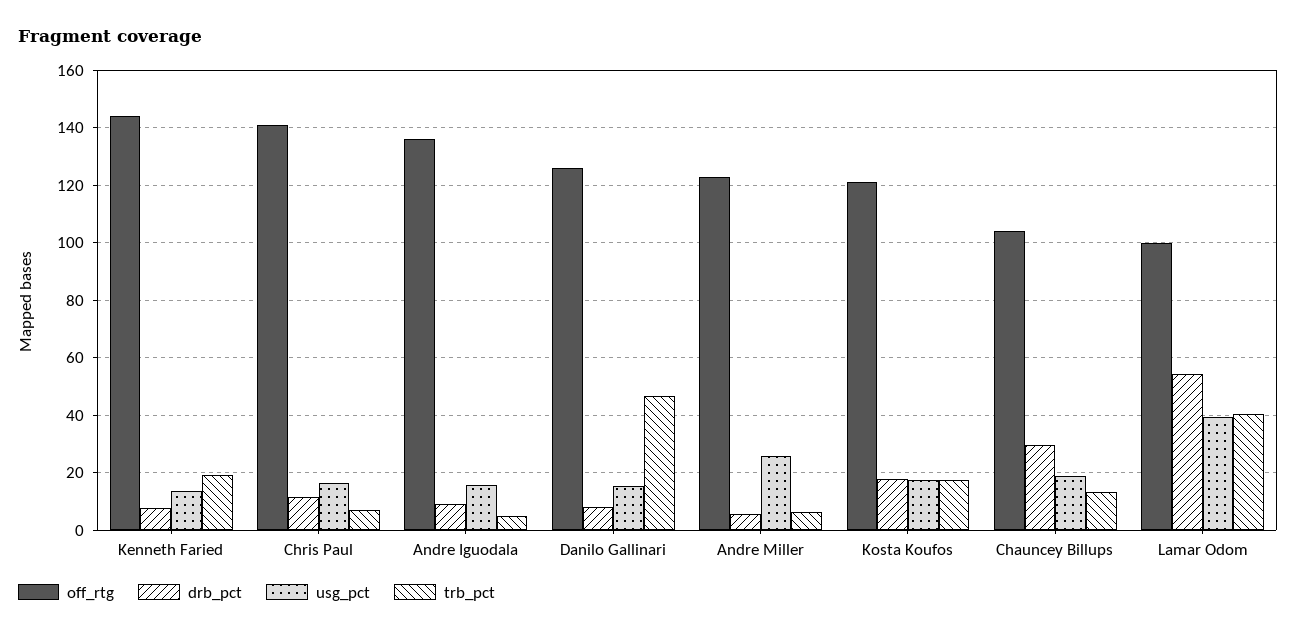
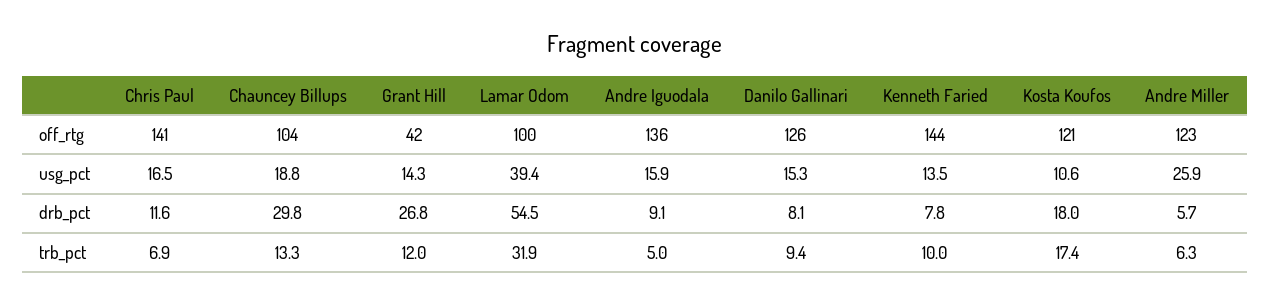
trb_pct, Kenneth Faried: 20 -> 10
trb_pct, Danilo Gallinari: 47.5 -> 9.4
usg_pct, Kosta Koufos: 17.5 -> 10.6
trb_pct, Lamar Odom: 40 -> 31.9
off_rtg, Grant Hill: none -> 42
usg_pct, Grant Hill: none -> 14.3
drb_pct, Grant Hill: none -> 26.8
trb_pct, Grant Hill: none -> 12

